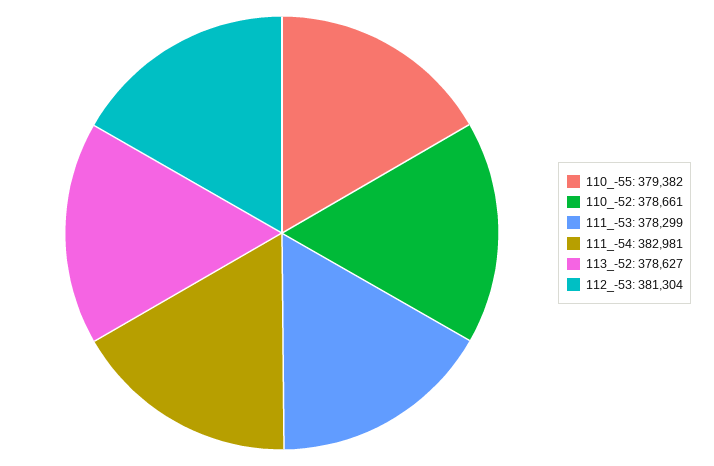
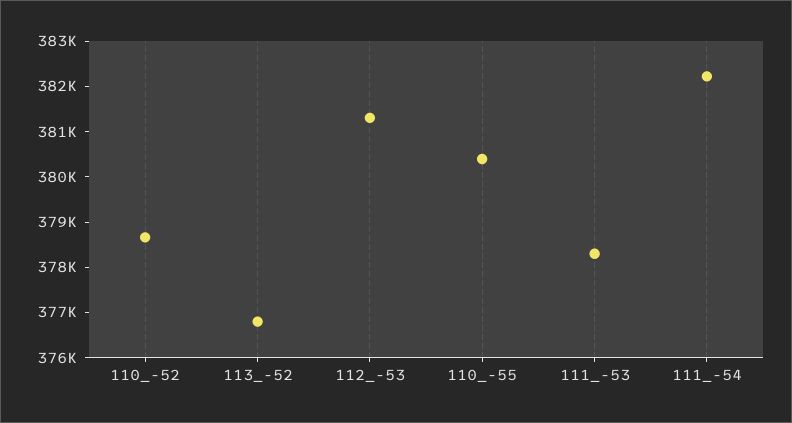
110_-55: 379382 -> 380400
111_-54: 382981 -> 382200
113_-52: 378627 -> 376800

